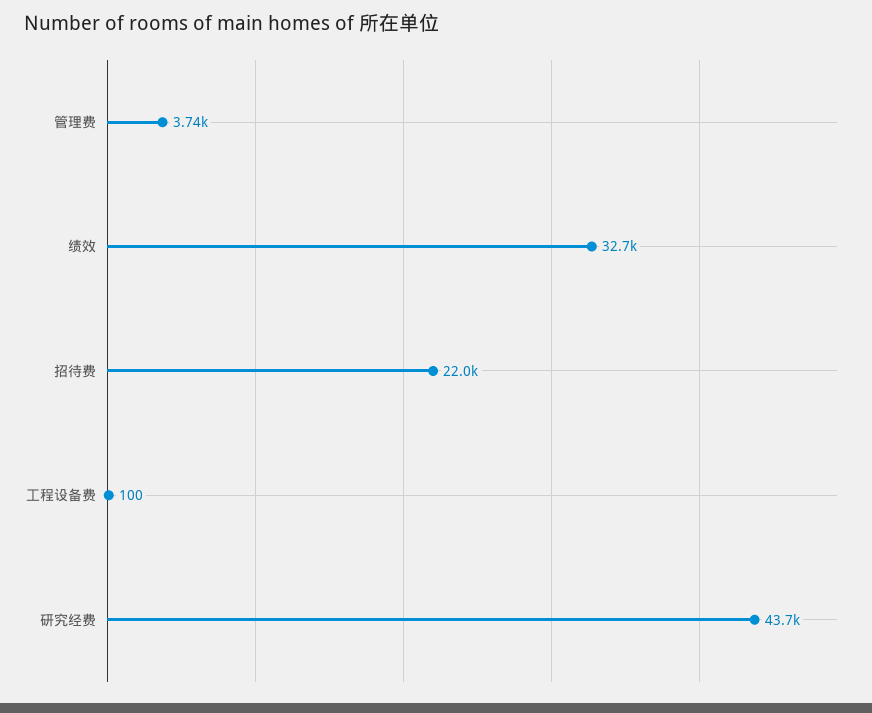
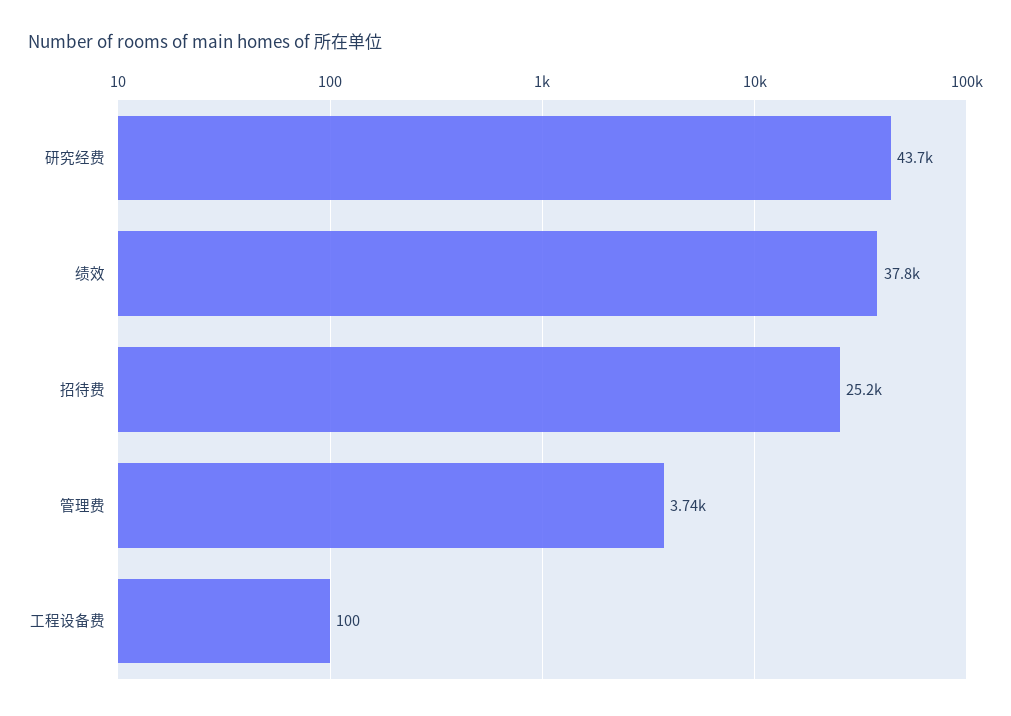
绩效: 32700 -> 37800
招待费: 22000 -> 25200

